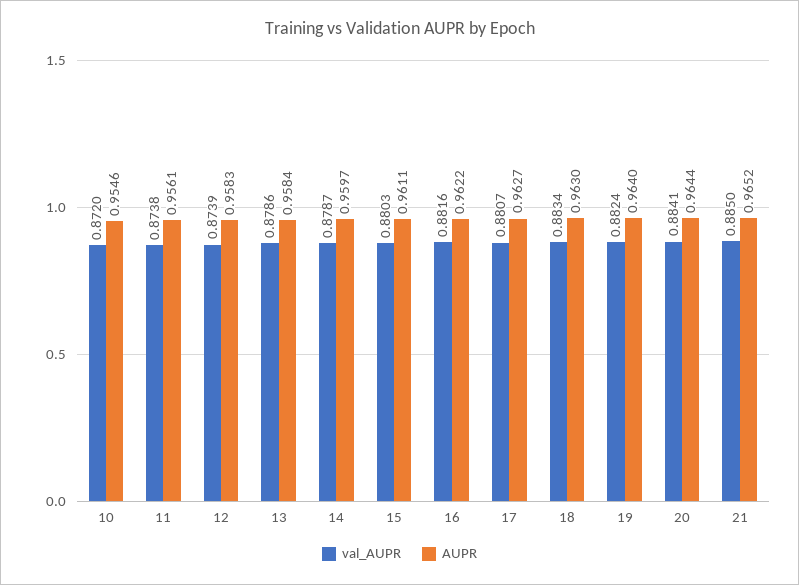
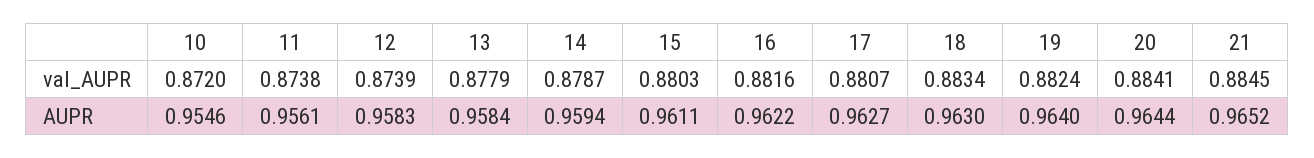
val_AUPR, 13: 0.8786 -> 0.8779
AUPR, 14: 0.9597 -> 0.9594
val_AUPR, 21: 0.885 -> 0.8845

